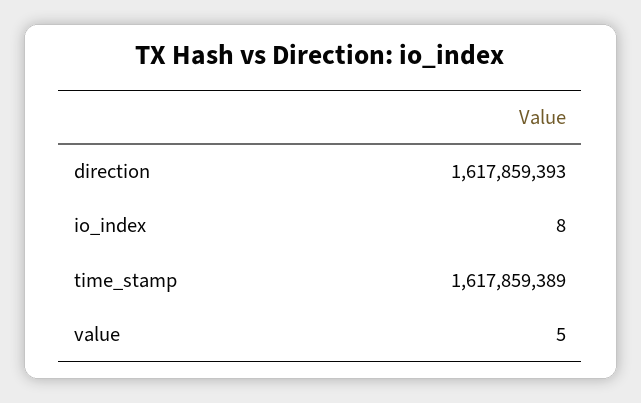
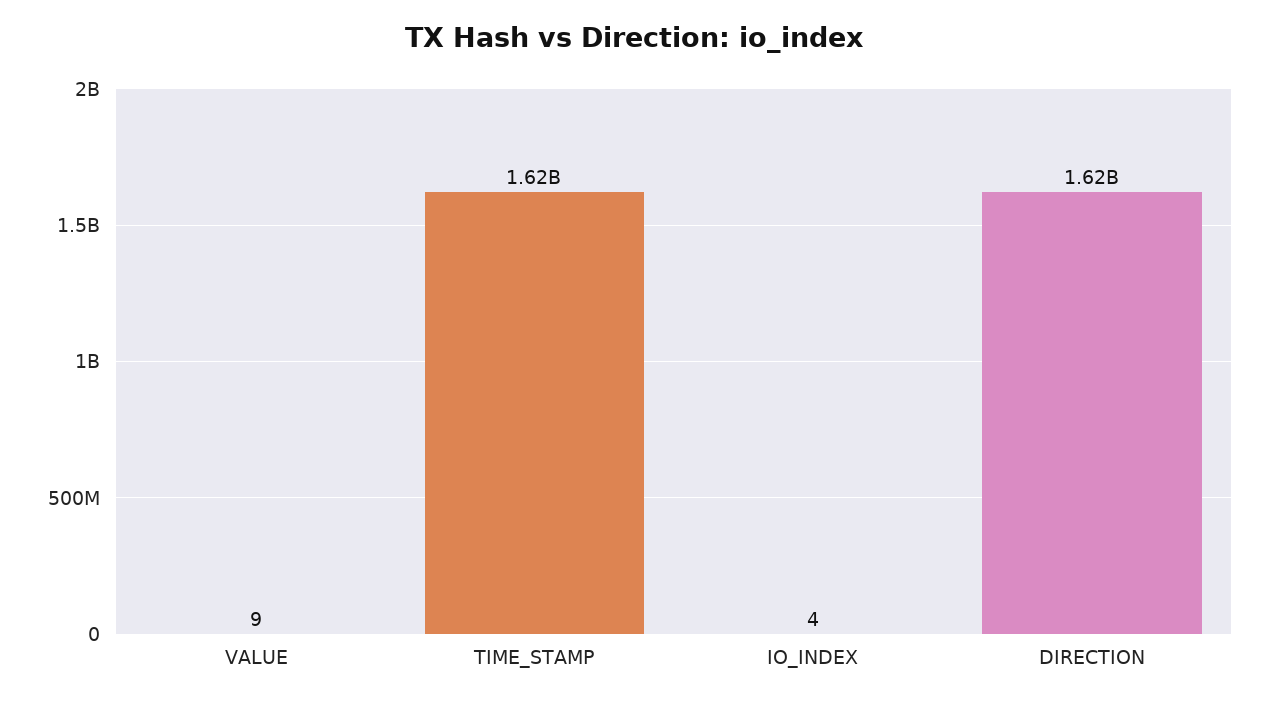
io_index: 8 -> 4
value: 5 -> 9

